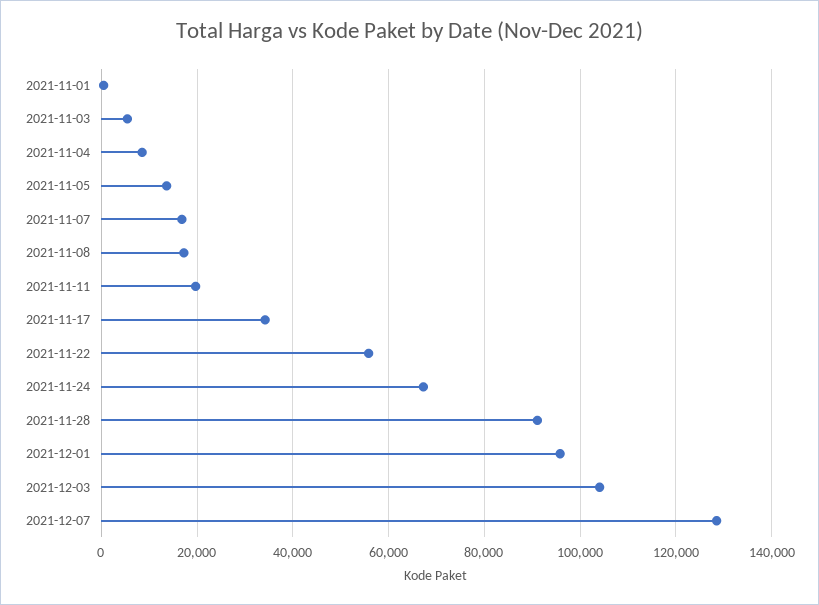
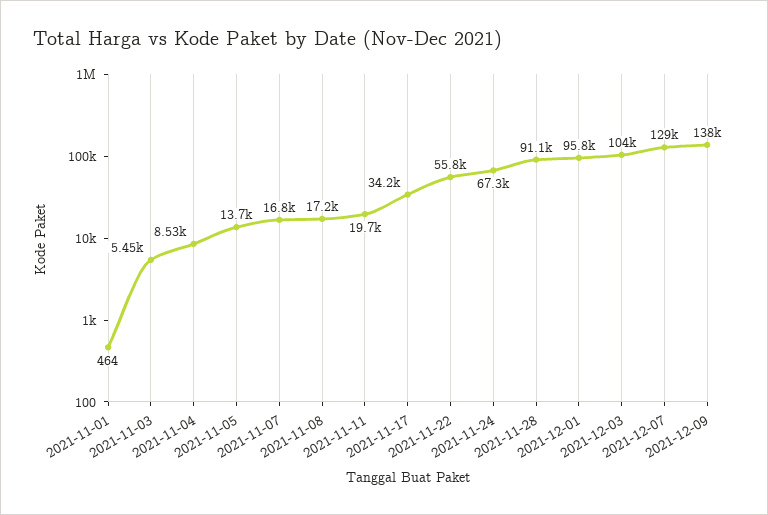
2021-12-09: none -> 138000

